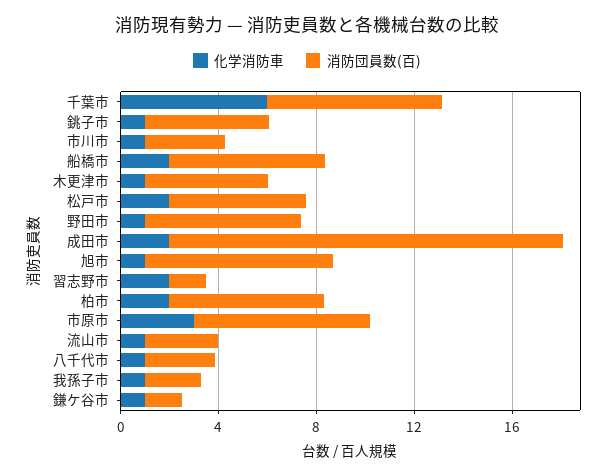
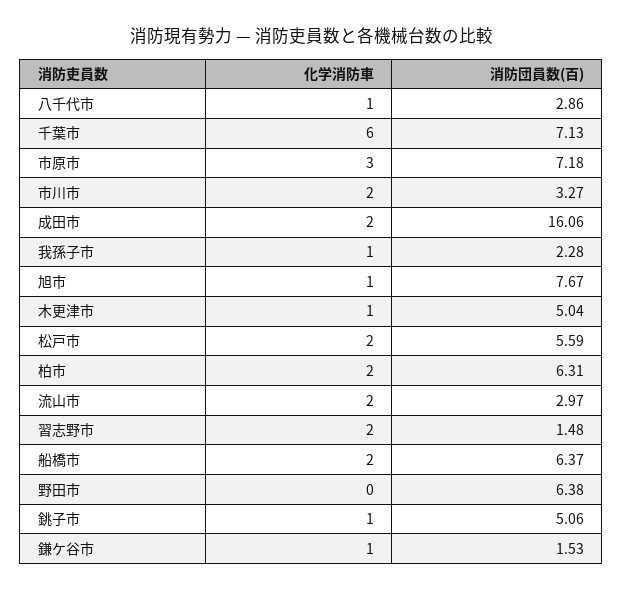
化学消防車, 市川市: 1 -> 2
化学消防車, 野田市: 1 -> 0
化学消防車, 流山市: 1 -> 2

